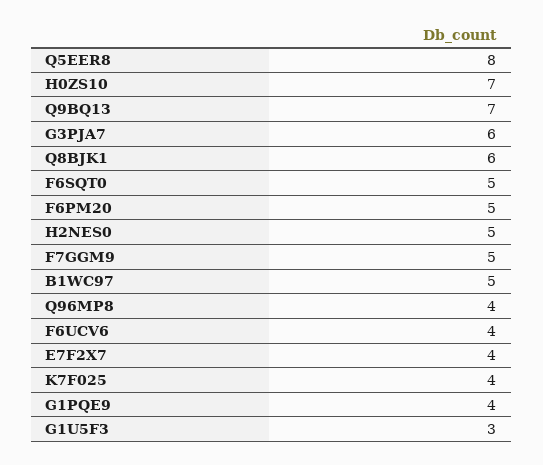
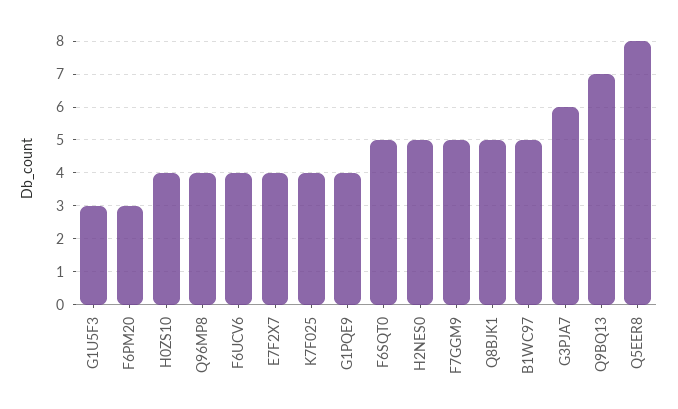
H0ZS10: 7 -> 4
Q8BJK1: 6 -> 5
F6PM20: 5 -> 3

